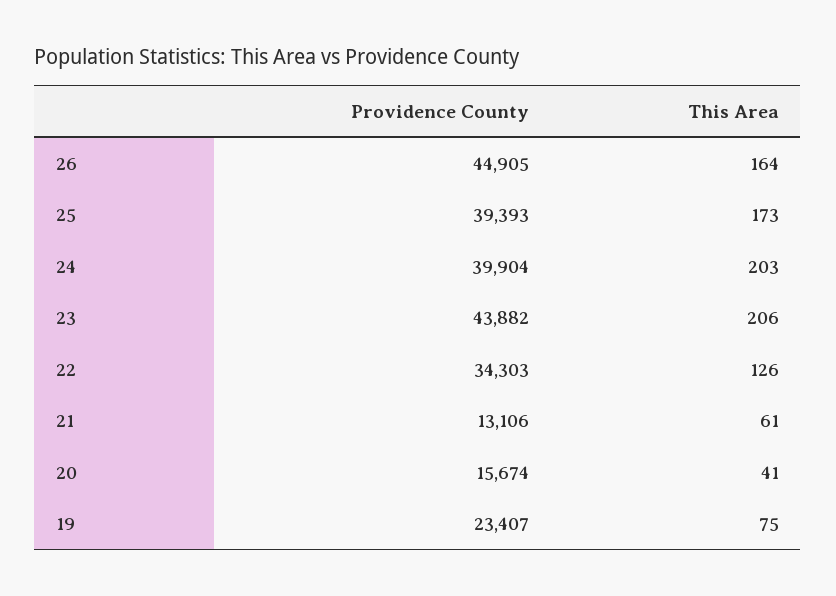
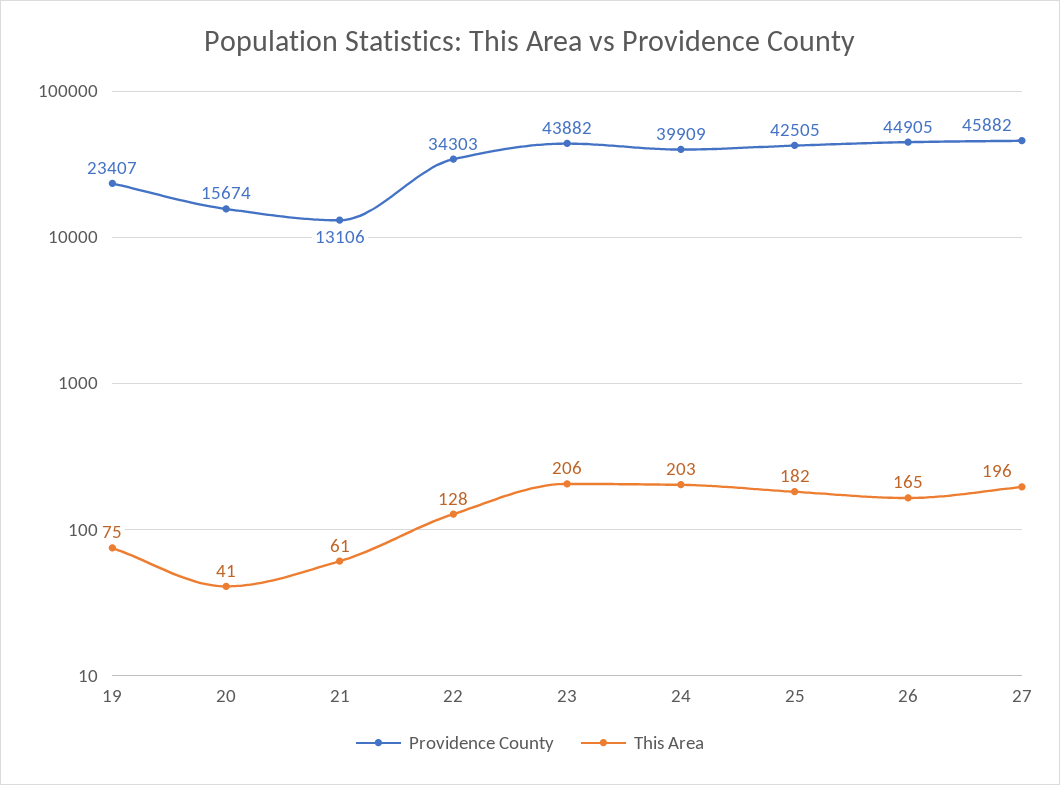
This Area, 26: 164 -> 165
Providence County, 25: 39393 -> 42505
This Area, 25: 173 -> 182
Providence County, 24: 39904 -> 39909
This Area, 22: 126 -> 128
Providence County, 27: none -> 45882
This Area, 27: none -> 196

